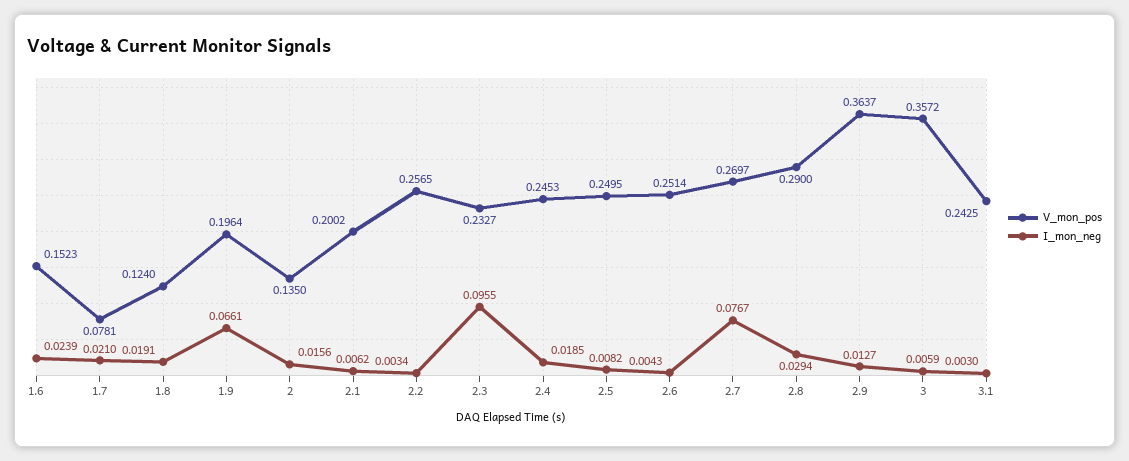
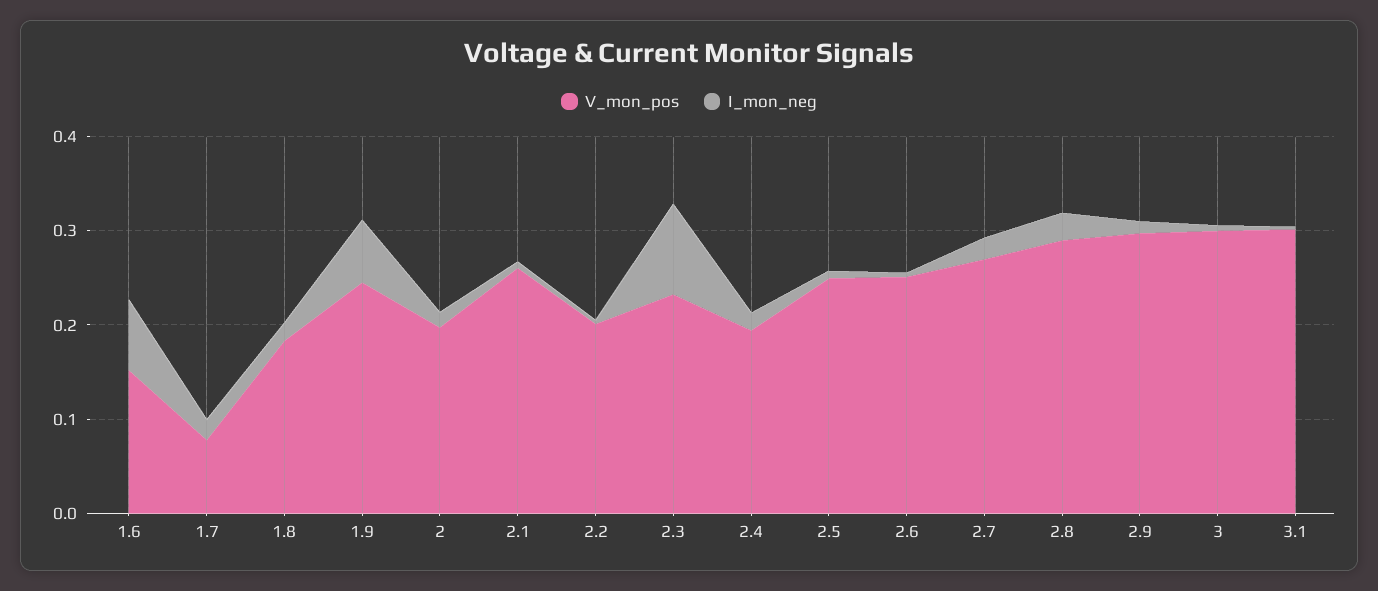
I_mon_neg, 1.6: 0.0239 -> 0.08
V_mon_pos, 1.8: 0.124 -> 0.18
V_mon_pos, 1.9: 0.1964 -> 0.24
V_mon_pos, 2: 0.135 -> 0.2
V_mon_pos, 2.1: 0.2002 -> 0.26
V_mon_pos, 2.2: 0.2565 -> 0.2
V_mon_pos, 2.4: 0.2453 -> 0.2
I_mon_neg, 2.7: 0.0767 -> 0.02
V_mon_pos, 2.9: 0.3637 -> 0.3
V_mon_pos, 3: 0.3572 -> 0.3
V_mon_pos, 3.1: 0.2425 -> 0.3

